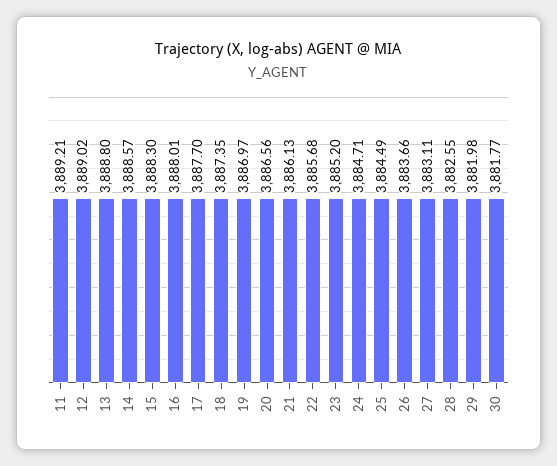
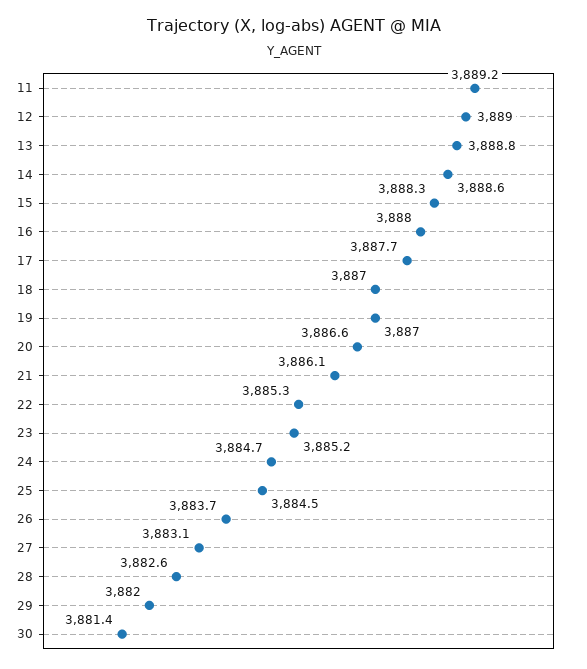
18: 3887.35 -> 3887
22: 3885.68 -> 3885.3
30: 3881.77 -> 3881.4

